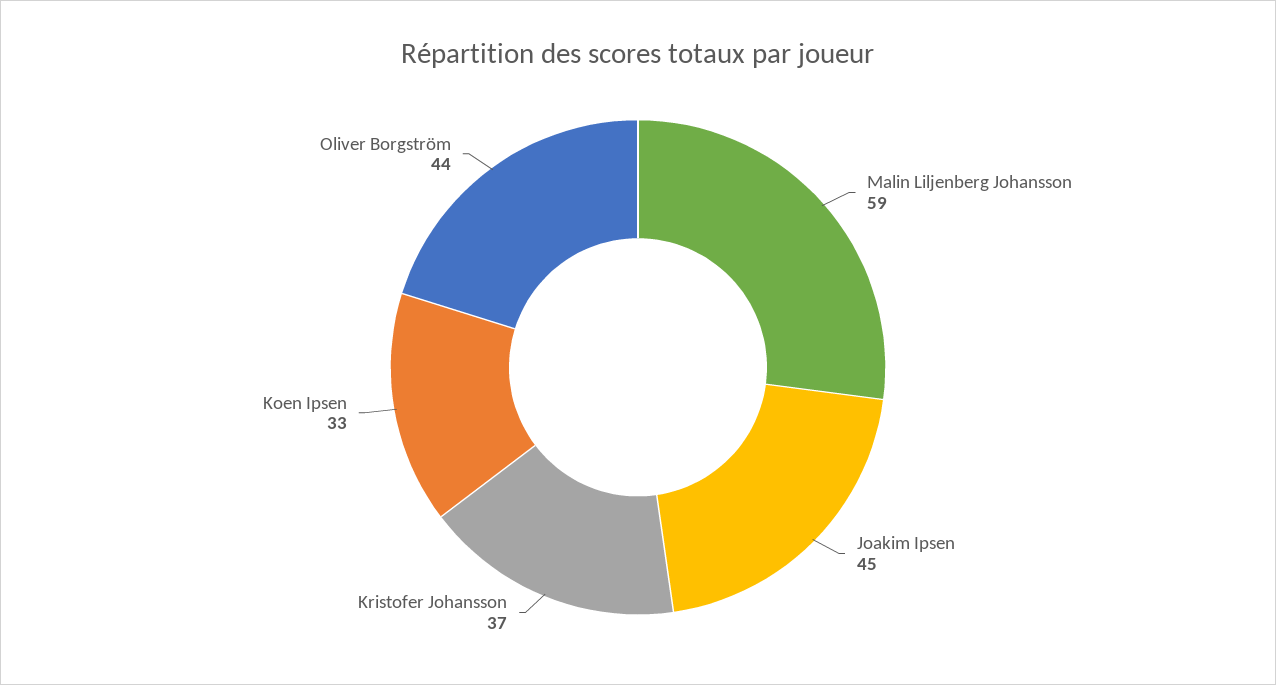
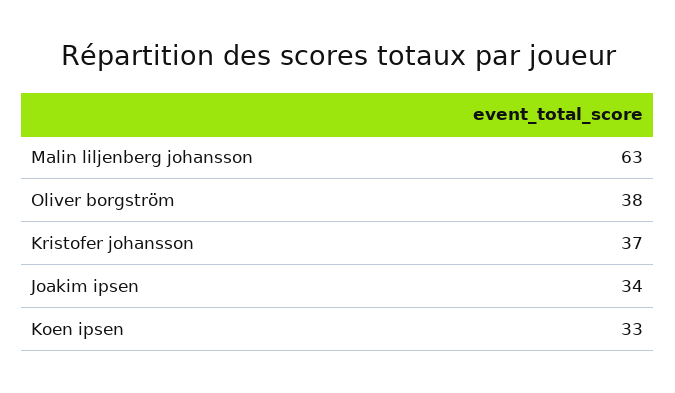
Malin Liljenberg Johansson: 59 -> 63
Joakim Ipsen: 45 -> 34
Oliver Borgström: 44 -> 38

